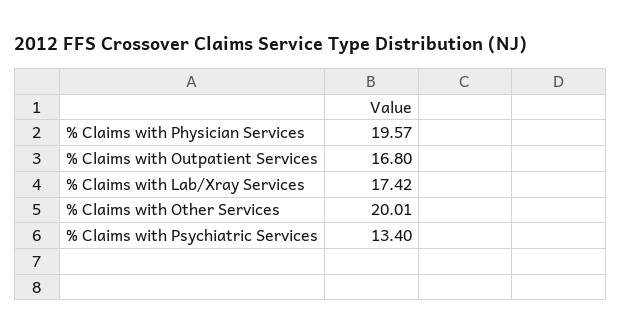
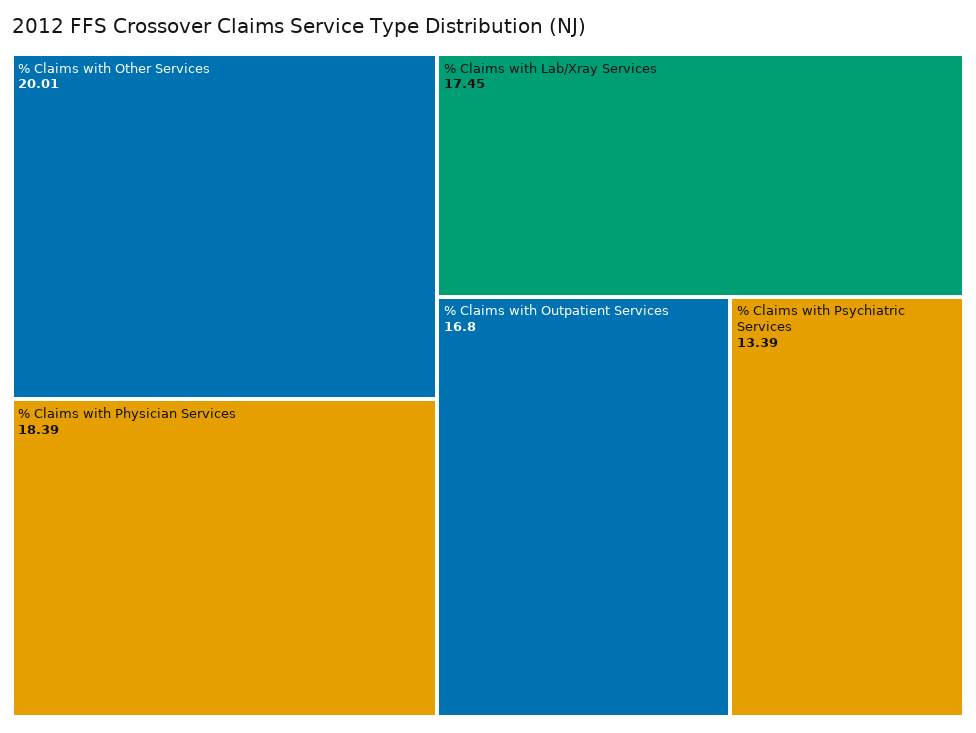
% Claims with Physician Services: 19.57 -> 18.39
% Claims with Lab/Xray Services: 17.42 -> 17.45
% Claims with Psychiatric Services: 13.4 -> 13.39

